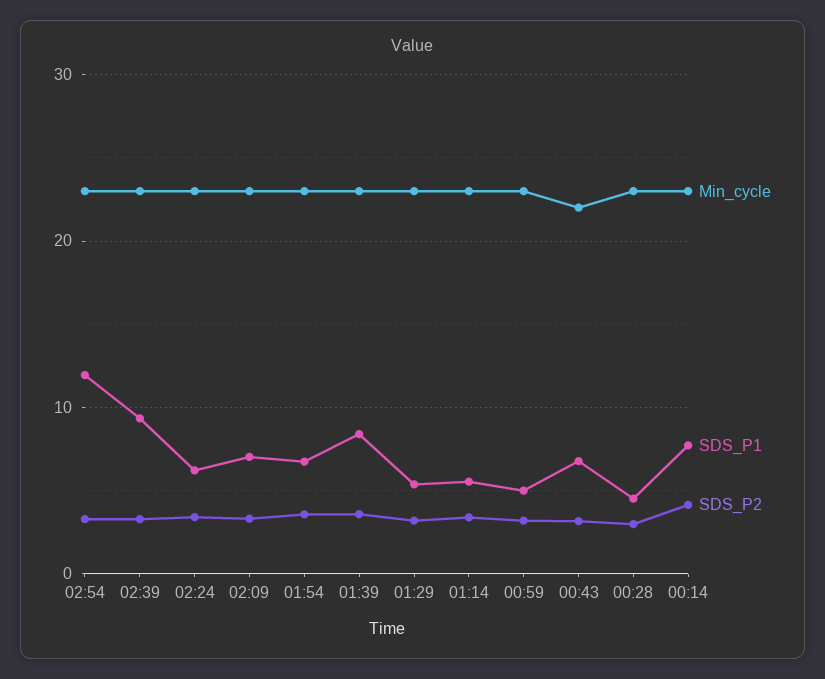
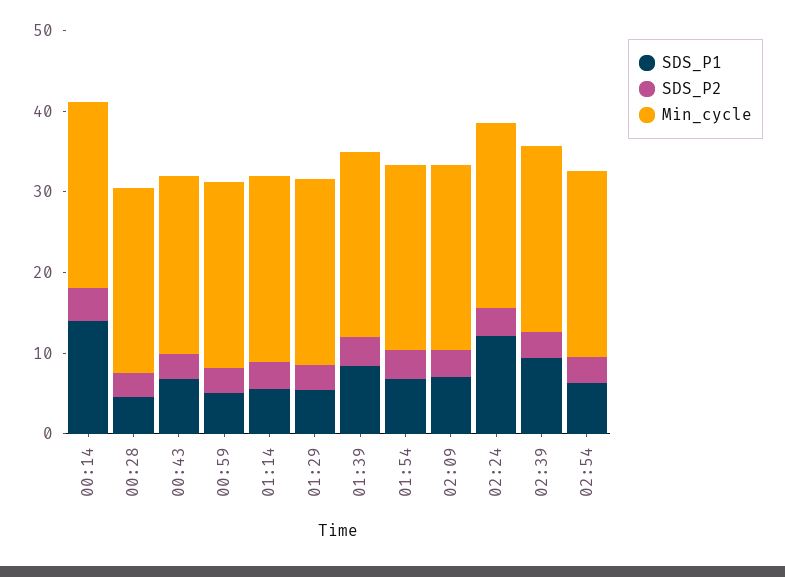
SDS_P1, 02:54: 12 -> 6
SDS_P1, 02:24: 6 -> 12
SDS_P1, 00:14: 8 -> 14

